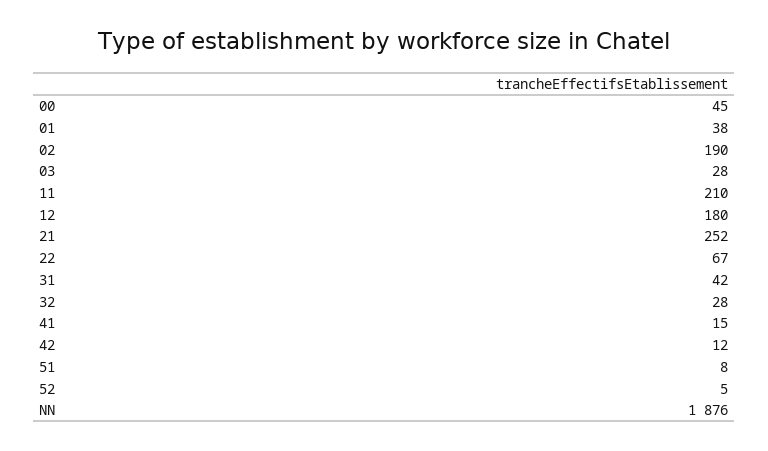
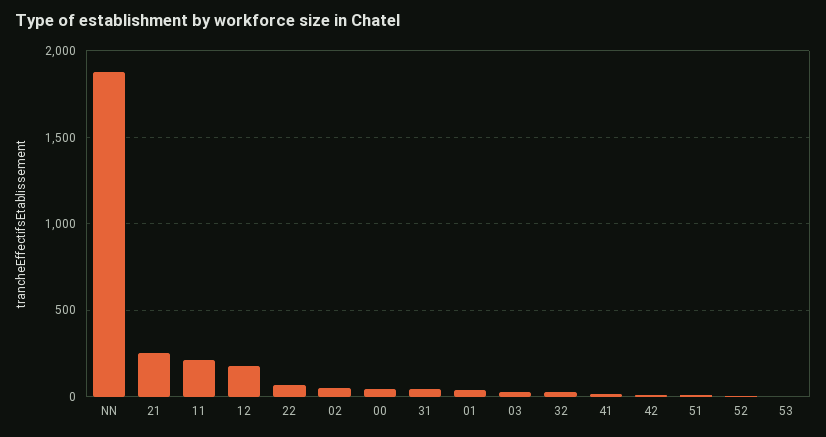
02: 190 -> 50
53: none -> 0

